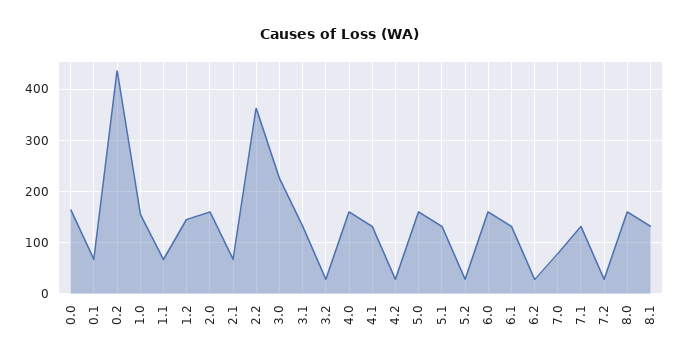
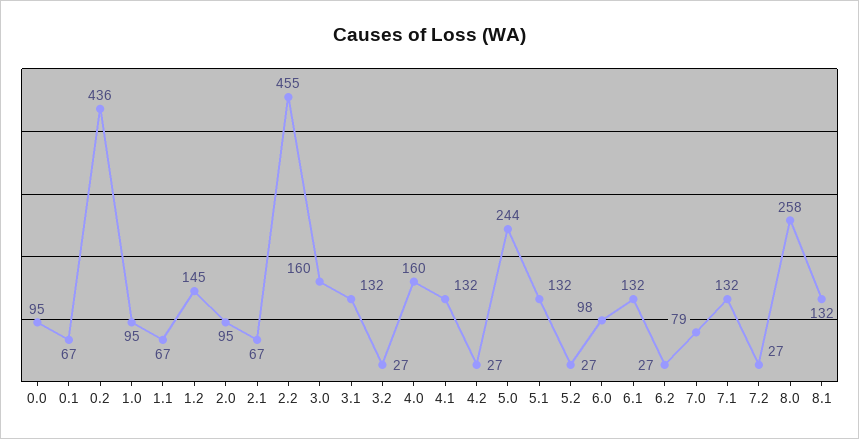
0.0: 160 -> 95
1.0: 160 -> 95
2.0: 160 -> 95
2.2: 360 -> 455
3.0: 220 -> 160
5.0: 160 -> 244
6.0: 160 -> 98
8.0: 160 -> 258

